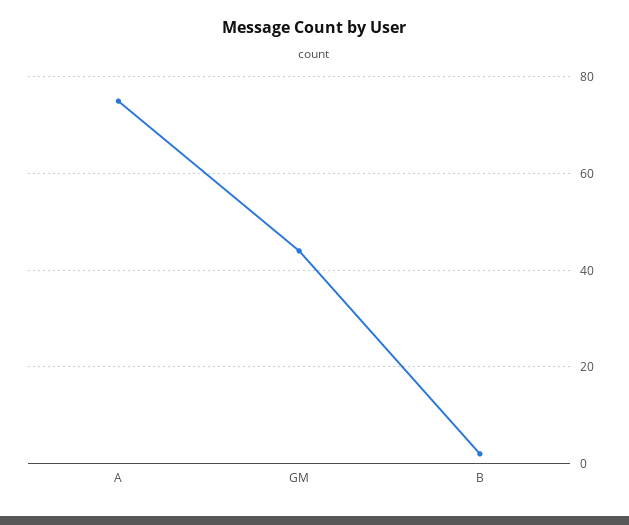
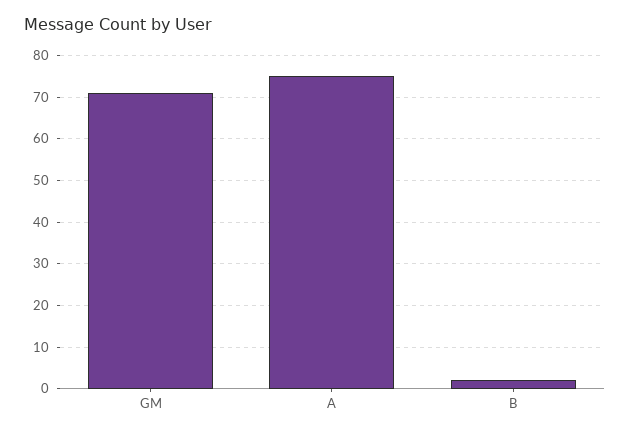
GM: 45 -> 70

